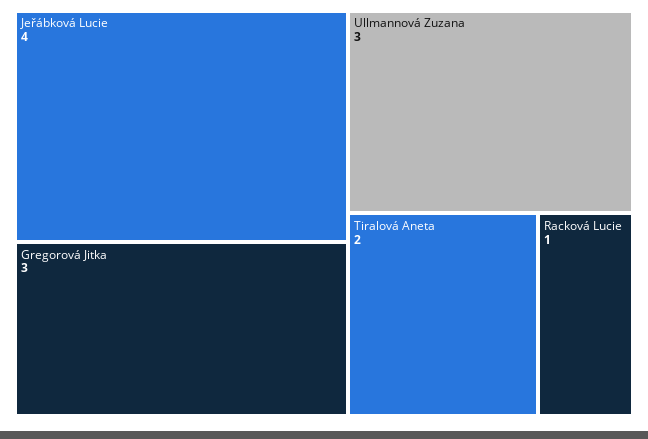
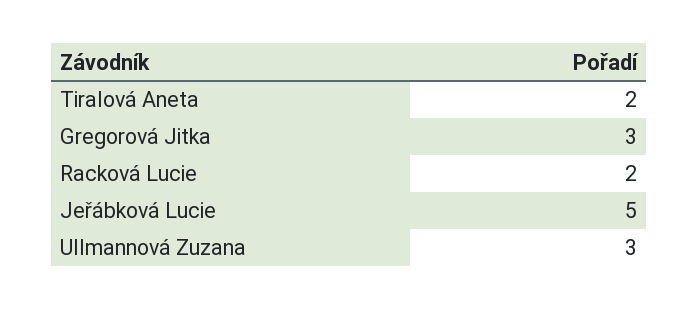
Jeřábková Lucie: 4 -> 5
Racková Lucie: 1 -> 2

